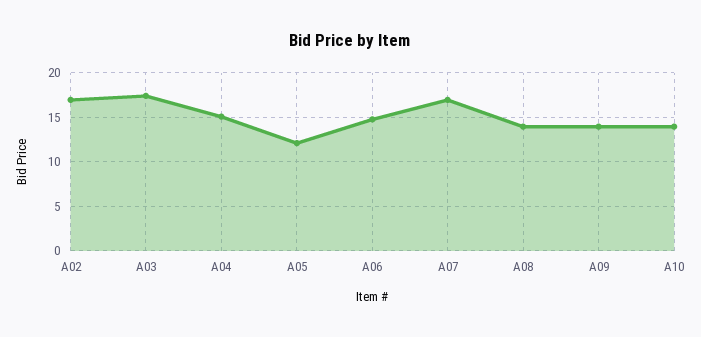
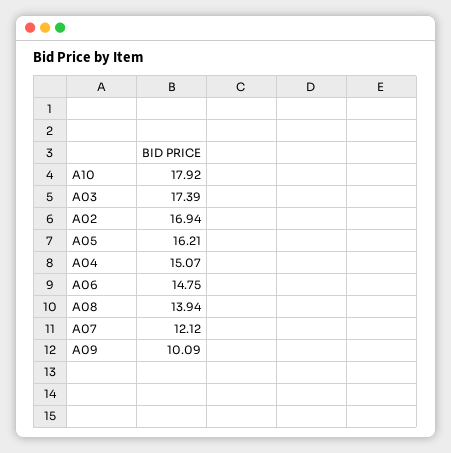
A05: 12 -> 16.21
A07: 17 -> 12.12
A09: 14 -> 10.09
A10: 14 -> 17.92

